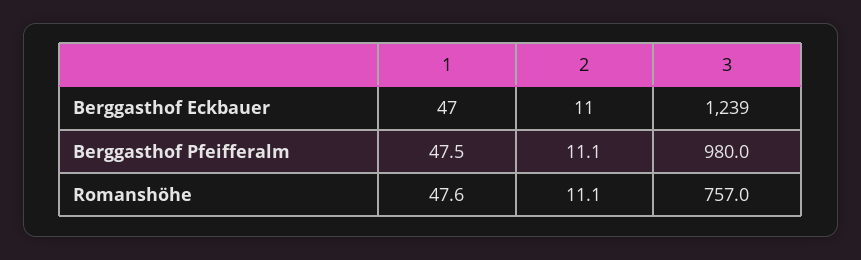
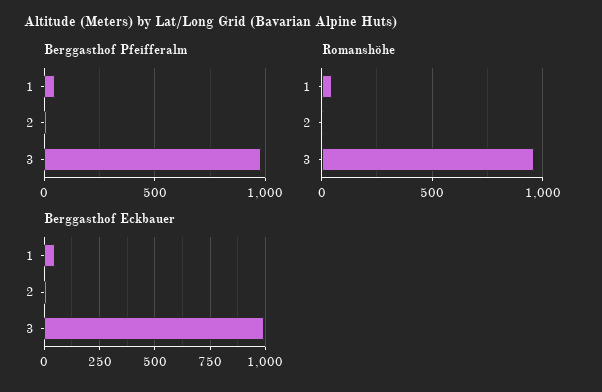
Berggasthof Eckbauer, 3: 1239 -> 1000
Romanshöhe, 3: 757 -> 950

